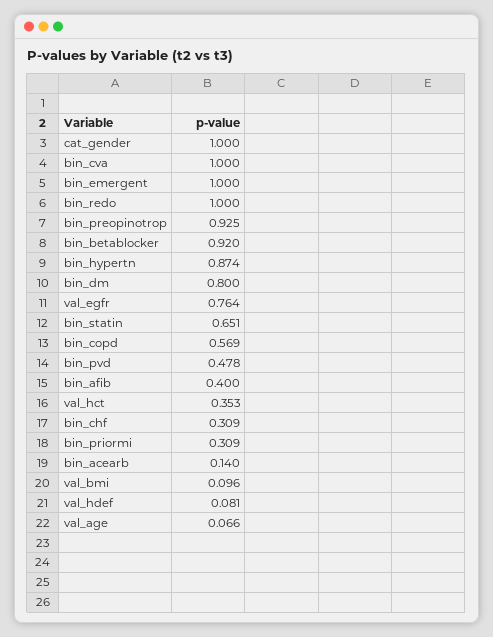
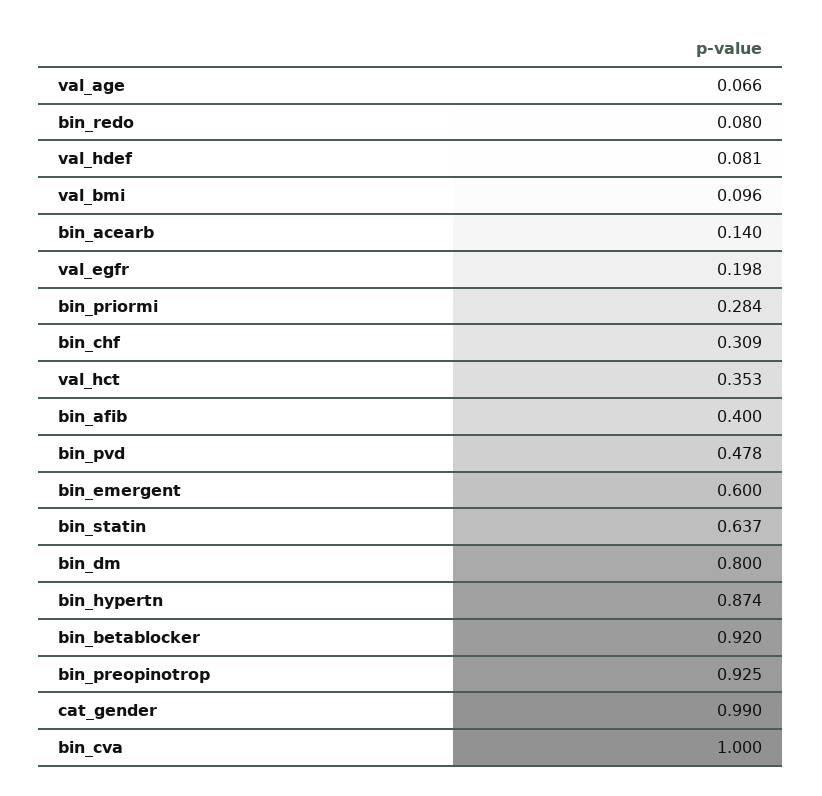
cat_gender: 1 -> 0.99
bin_emergent: 1 -> 0.6
bin_redo: 1 -> 0.08
val_egfr: 0.764 -> 0.198
bin_statin: 0.651 -> 0.637
bin_copd: 0.569 -> none
bin_priormi: 0.309 -> 0.284

